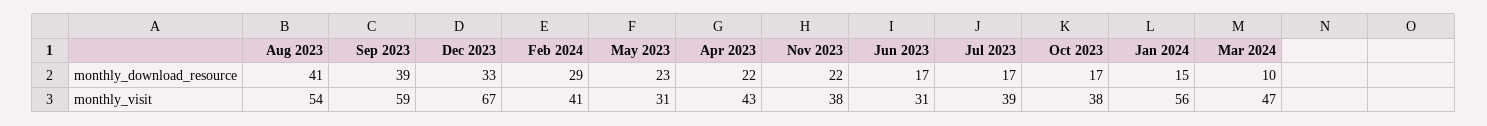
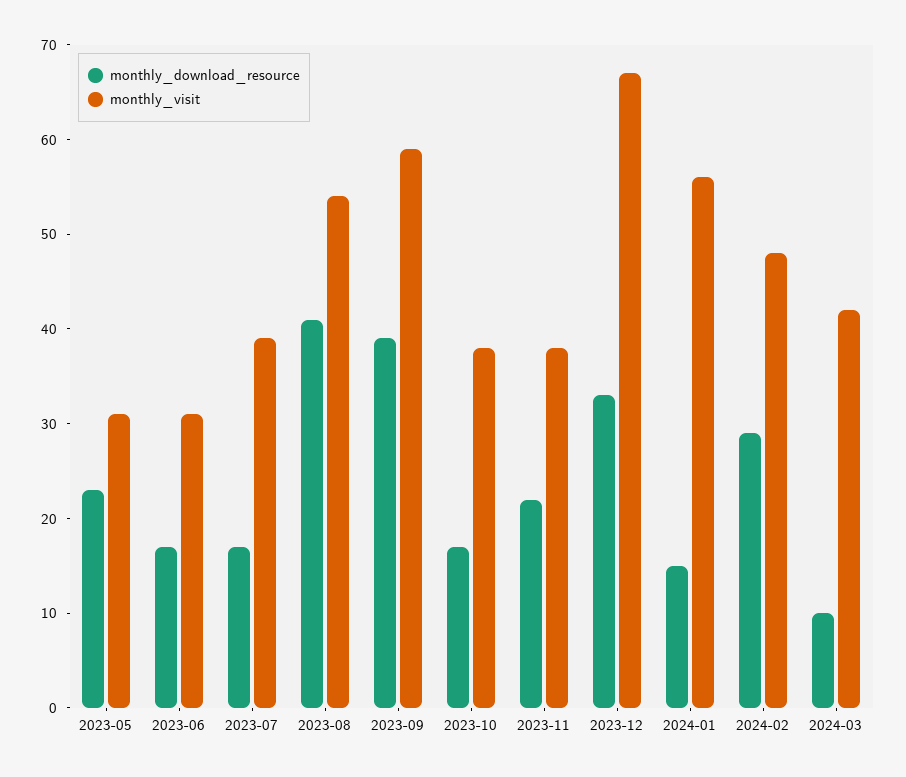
monthly_download_resource, Apr 2023: 22 -> none
monthly_visit, Feb 2024: 41 -> 48
monthly_visit, Apr 2023: 43 -> none
monthly_visit, Mar 2024: 47 -> 42

